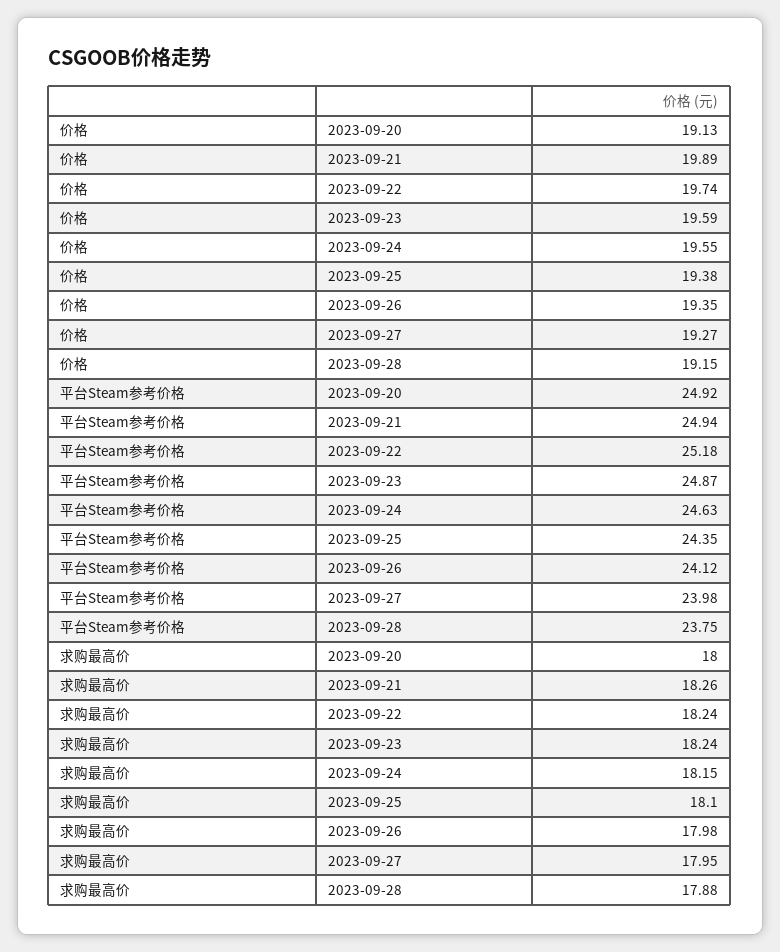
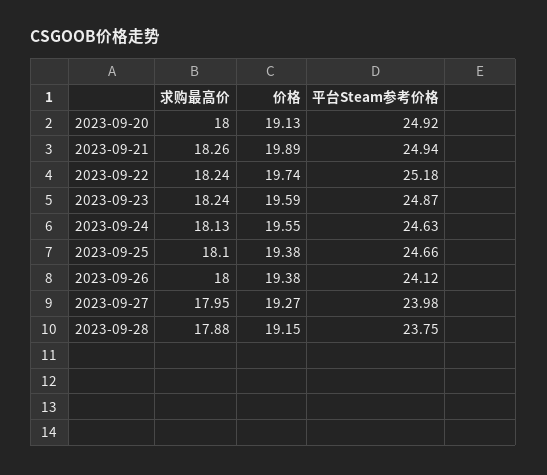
价格, 2023-09-26: 19.35 -> 19.38
平台Steam参考价格, 2023-09-25: 24.35 -> 24.66
求购最高价, 2023-09-24: 18.15 -> 18.13
求购最高价, 2023-09-26: 17.98 -> 18

